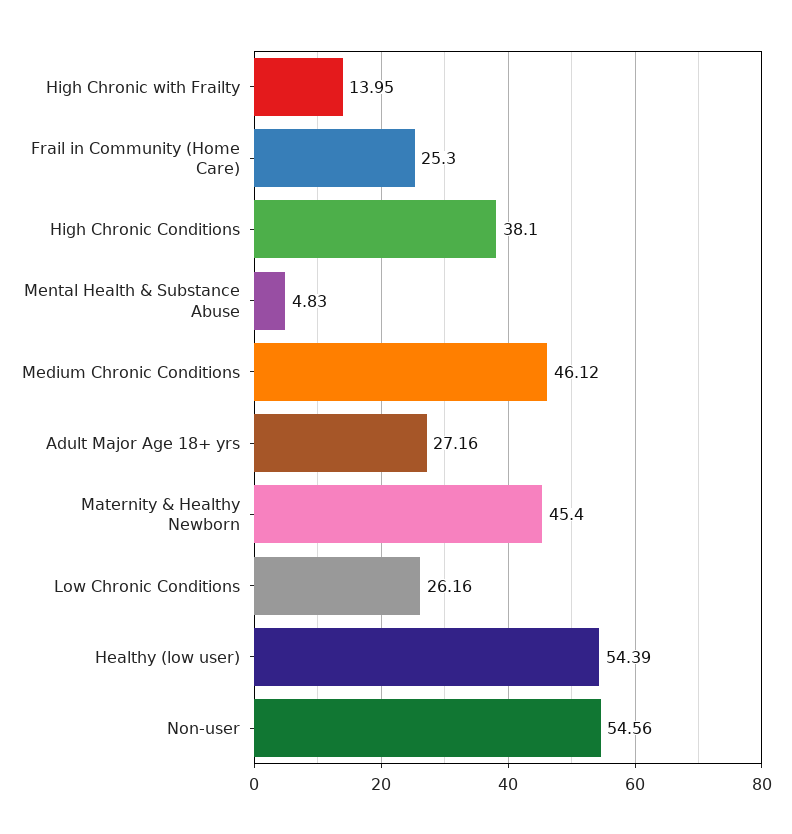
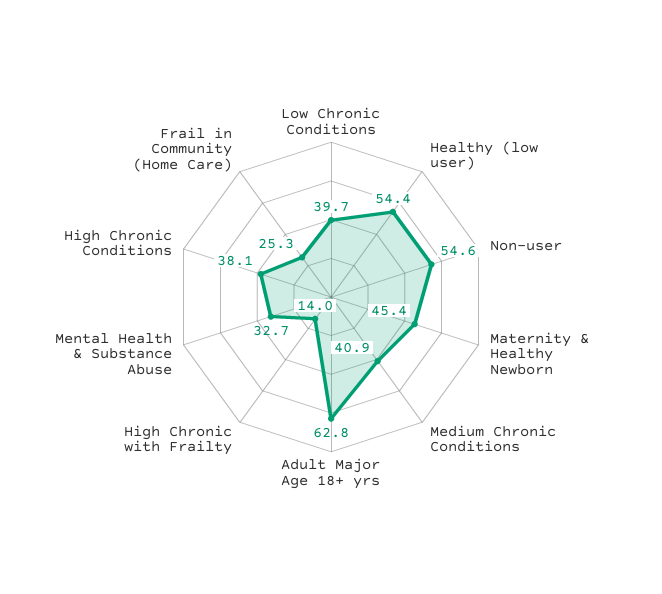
Mental Health & Substance Abuse: 4.83 -> 32.7
Medium Chronic Conditions: 46.12 -> 40.9
Adult Major Age 18+ yrs: 27.16 -> 62.8
Low Chronic Conditions: 26.16 -> 39.7

